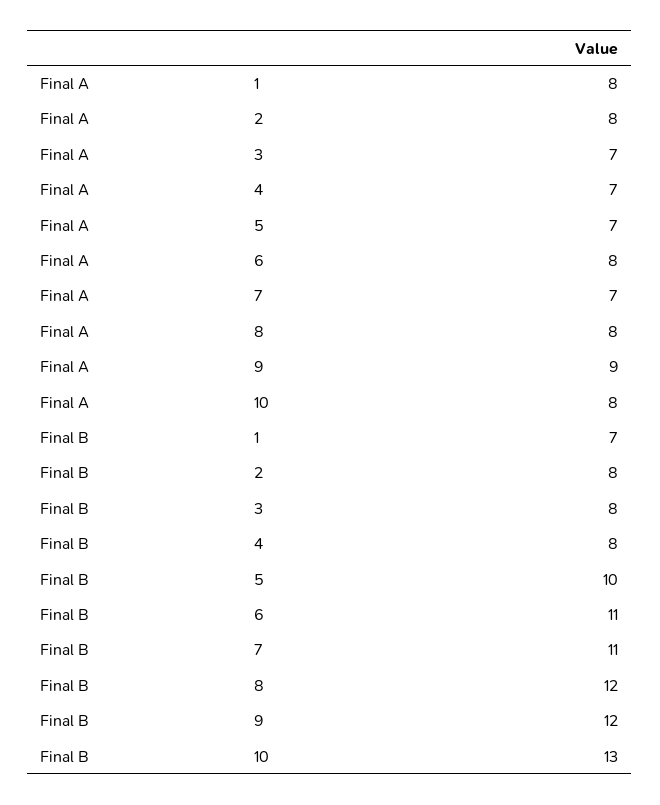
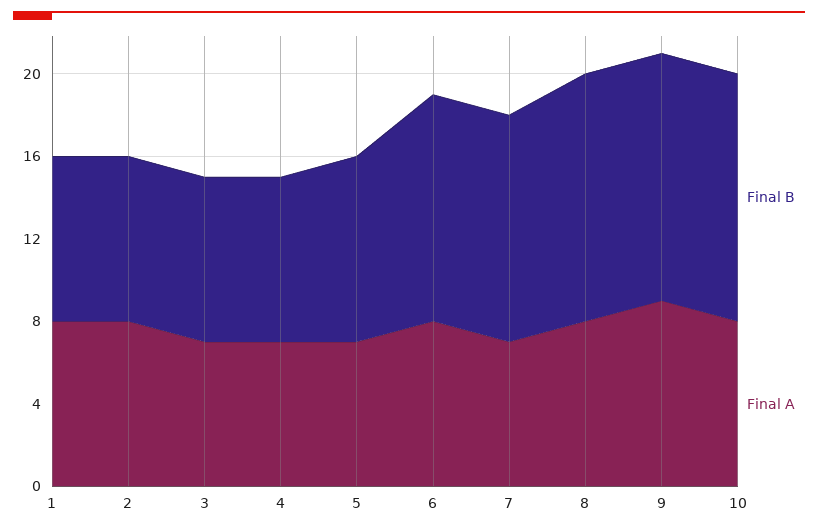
Final B, 1: 7 -> 8
Final B, 5: 10 -> 9
Final B, 10: 13 -> 12

